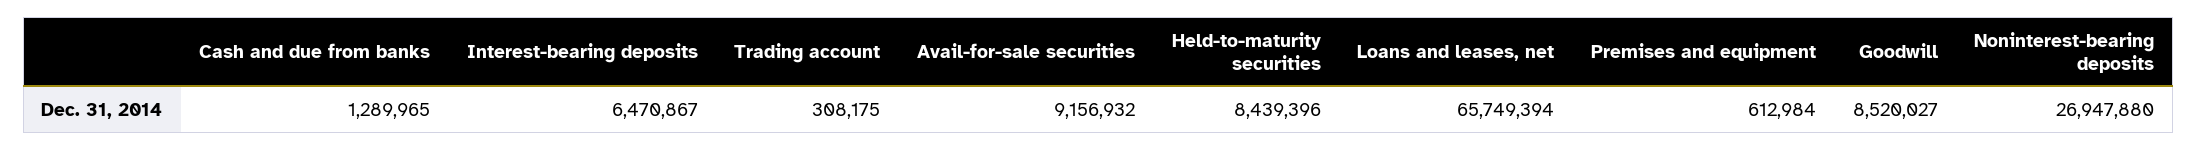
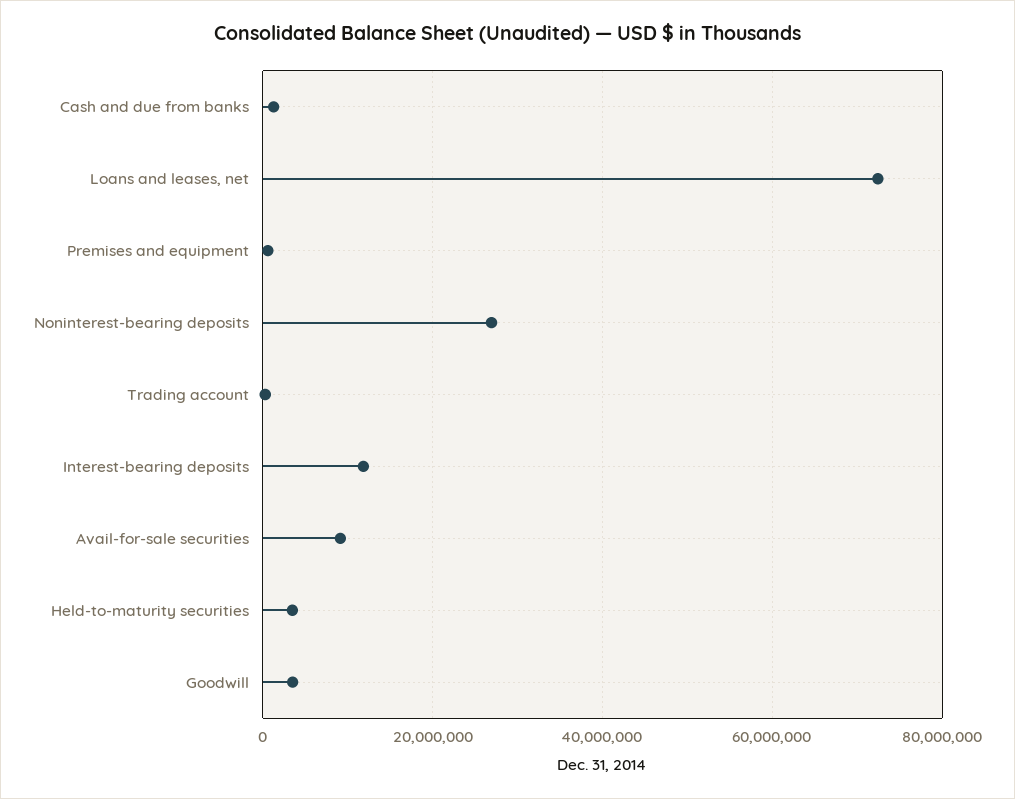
Interest-bearing deposits: 6470867 -> 12000000
Held-to-maturity securities: 8439396 -> 4000000
Loans and leases, net: 65749394 -> 72000000
Goodwill: 8520027 -> 4000000

